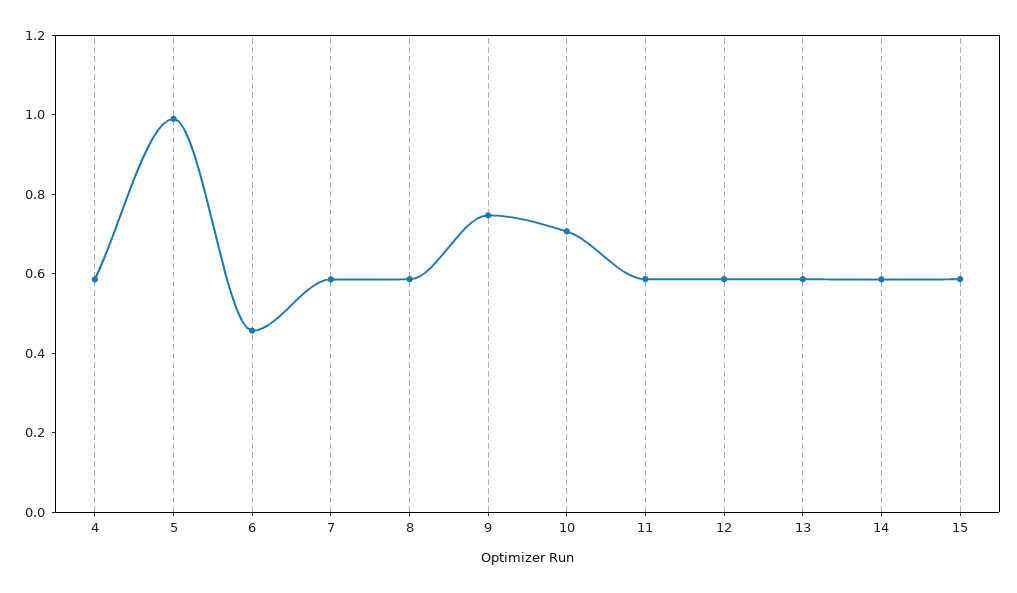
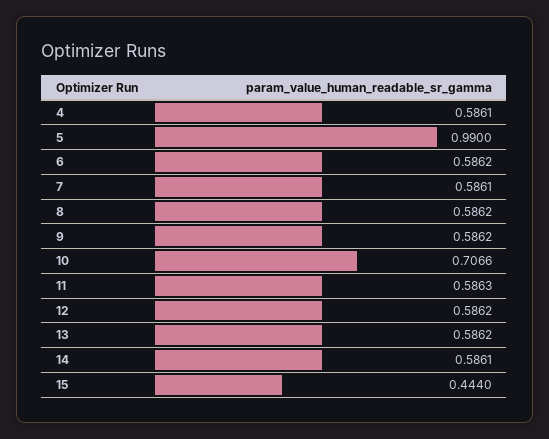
6: 0.45 -> 0.5862
9: 0.75 -> 0.5862
15: 0.6 -> 0.444

